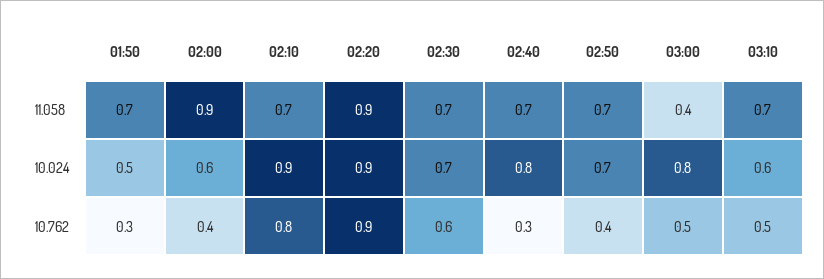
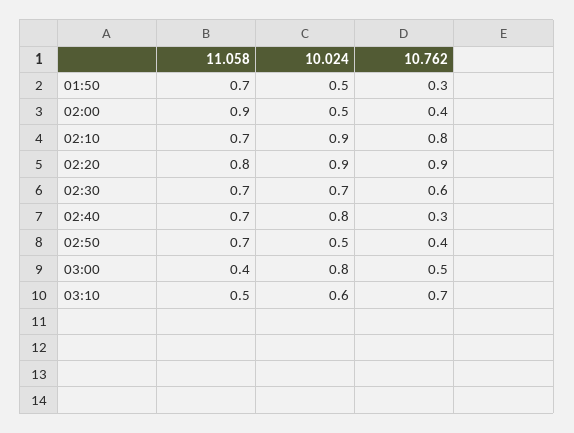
02:20, 11.058: 0.9 -> 0.8
03:10, 11.058: 0.7 -> 0.5
02:00, 10.024: 0.6 -> 0.5
02:50, 10.024: 0.7 -> 0.5
03:10, 10.762: 0.5 -> 0.7

